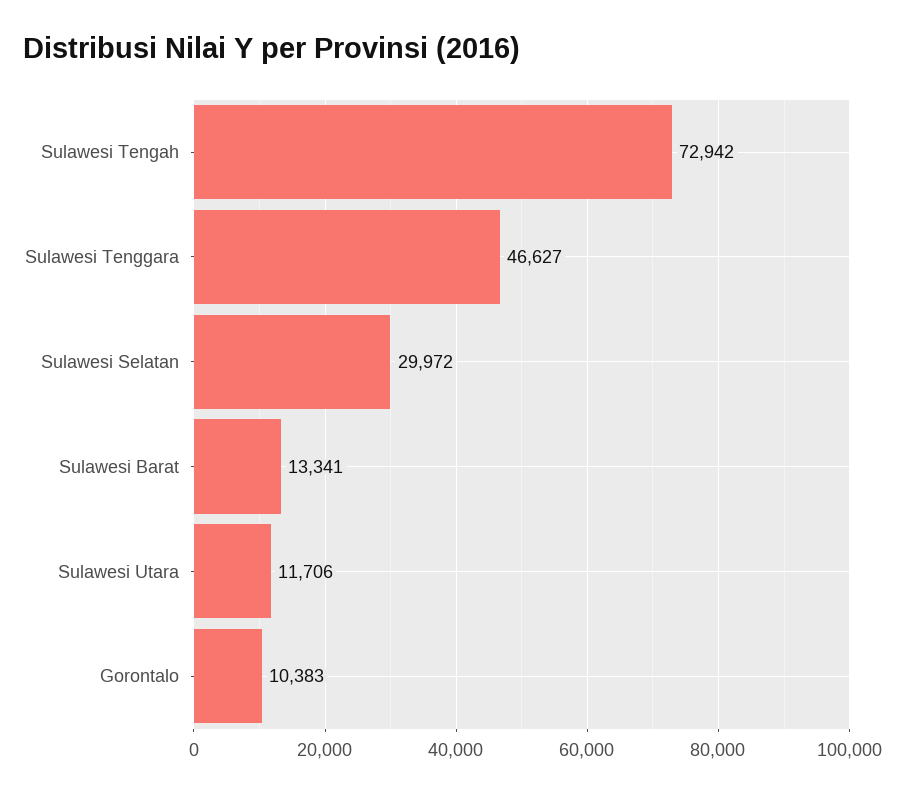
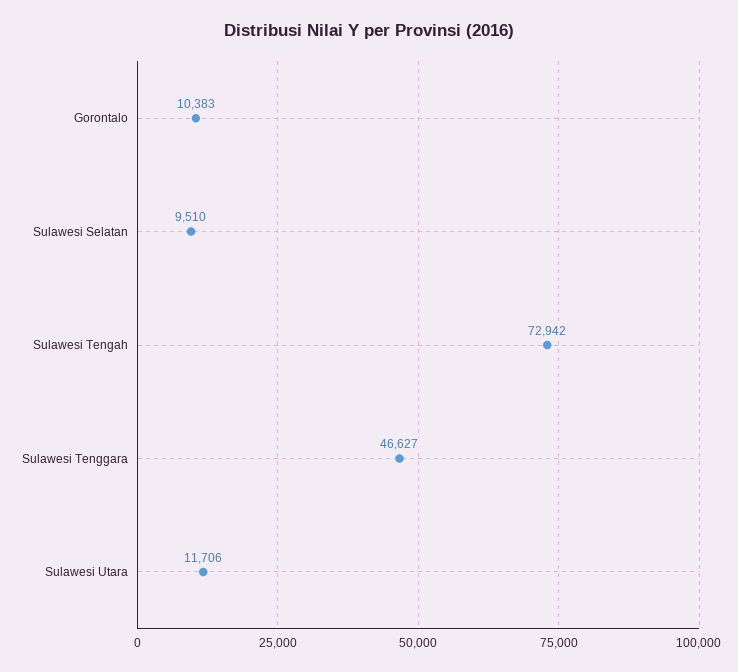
Sulawesi Selatan: 29972 -> 9510
Sulawesi Barat: 13341 -> none

